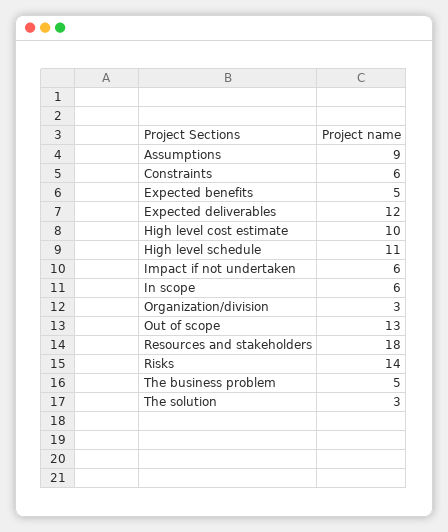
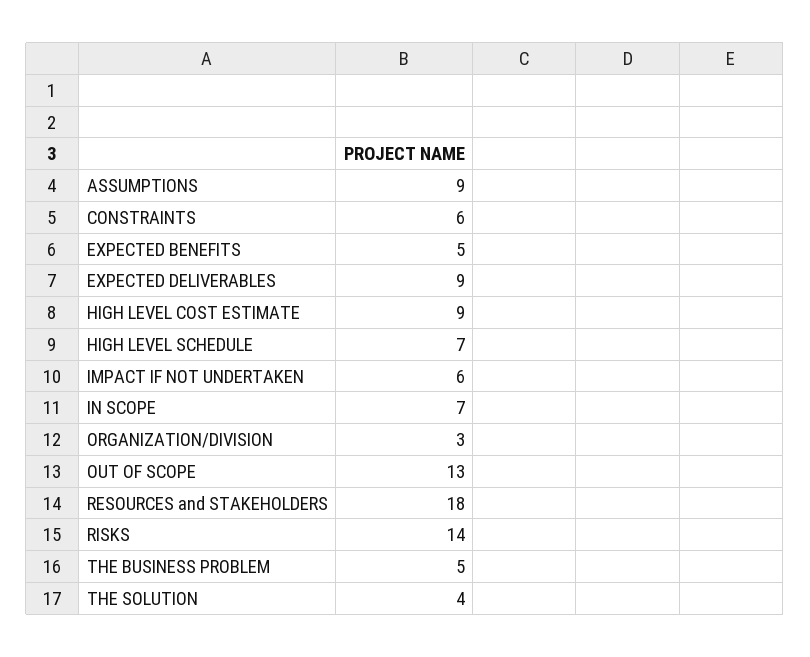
Expected deliverables: 12 -> 9
High level cost estimate: 10 -> 9
High level schedule: 11 -> 7
In scope: 6 -> 7
The solution: 3 -> 4

